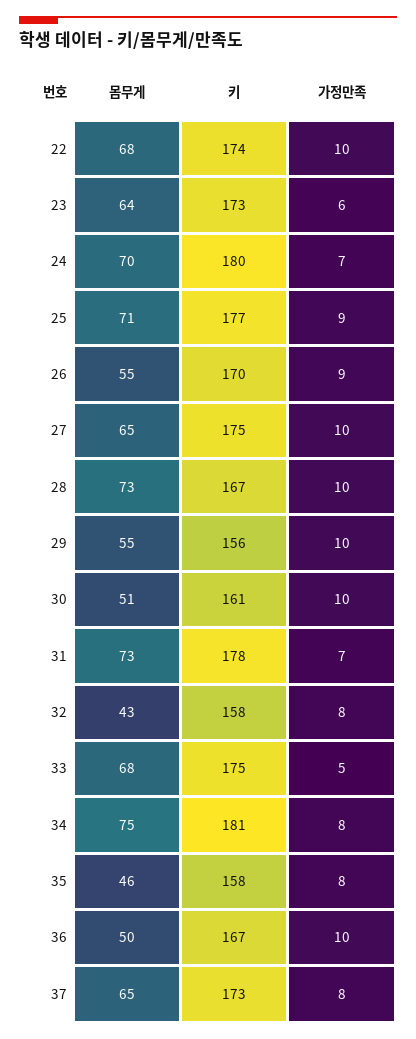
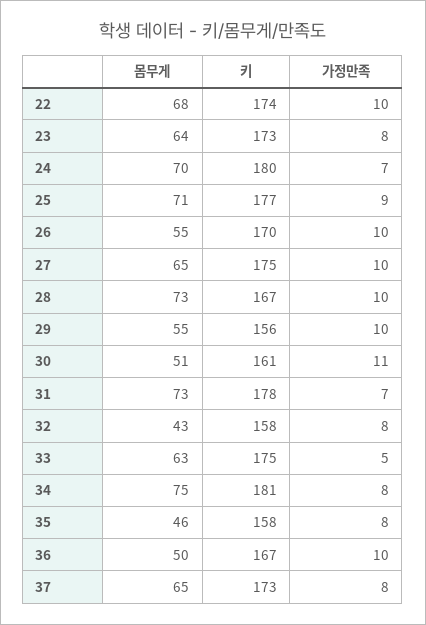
가정만족, 23: 6 -> 8
가정만족, 26: 9 -> 10
가정만족, 30: 10 -> 11
몸무게, 33: 68 -> 63

